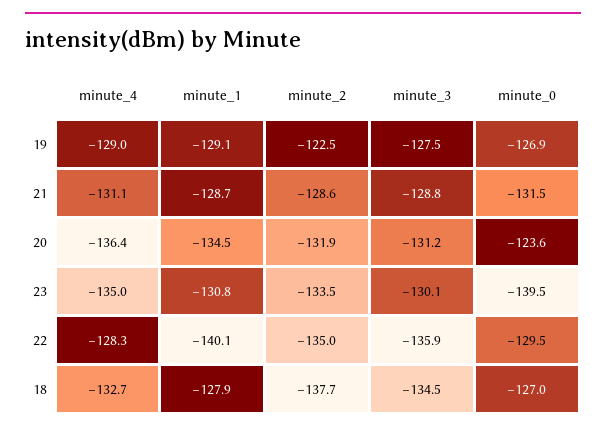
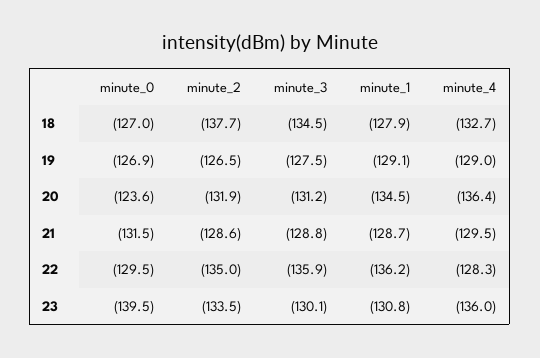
minute_2, 19: -122.5 -> -126.5
minute_4, 21: -131.1 -> -129.5
minute_4, 23: -135 -> -136
minute_1, 22: -140.1 -> -136.2

